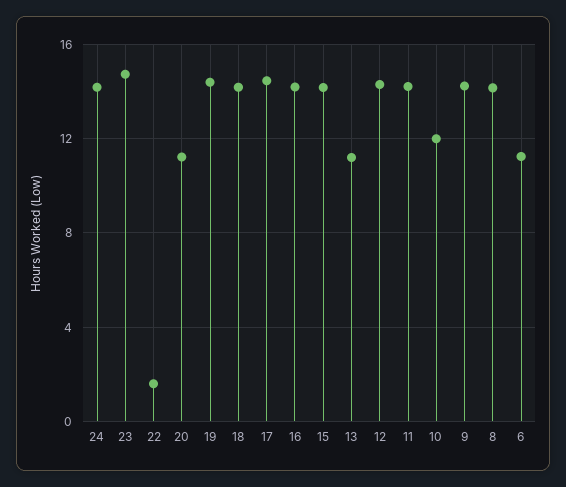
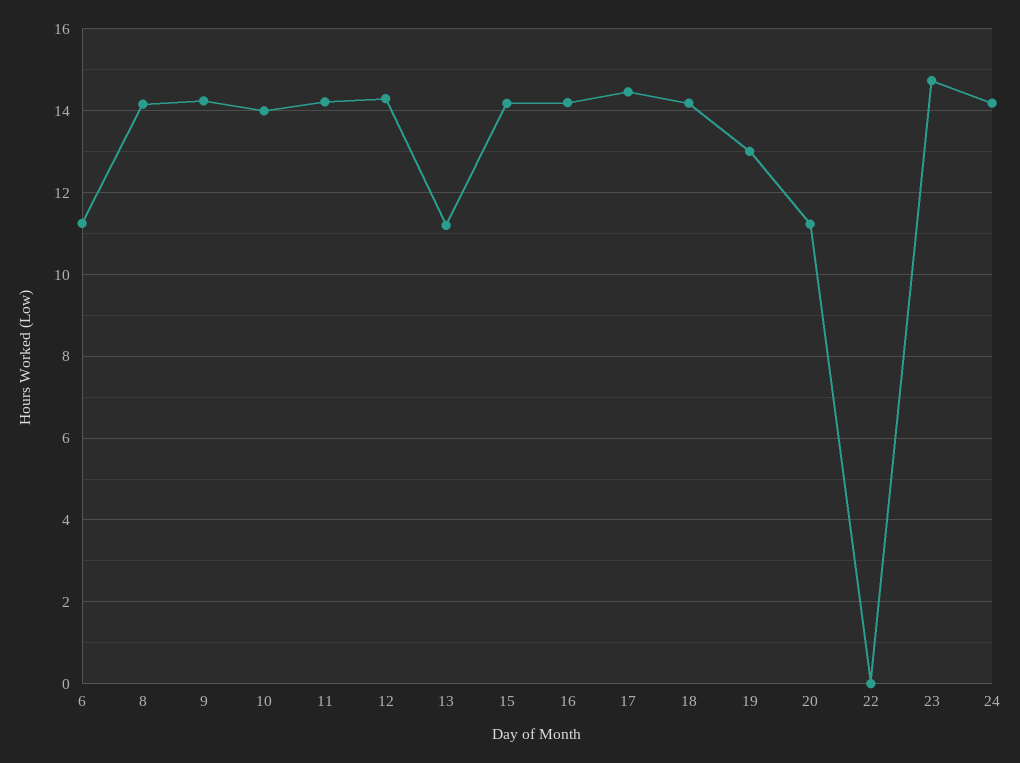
22: 1.5 -> 0
19: 14.5 -> 13
10: 12 -> 14

